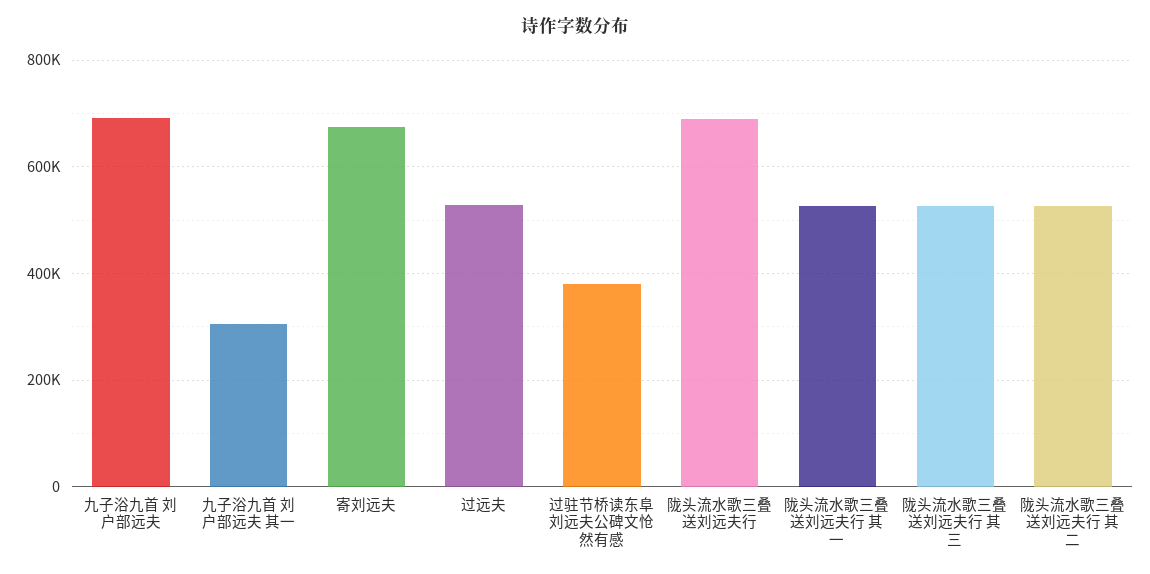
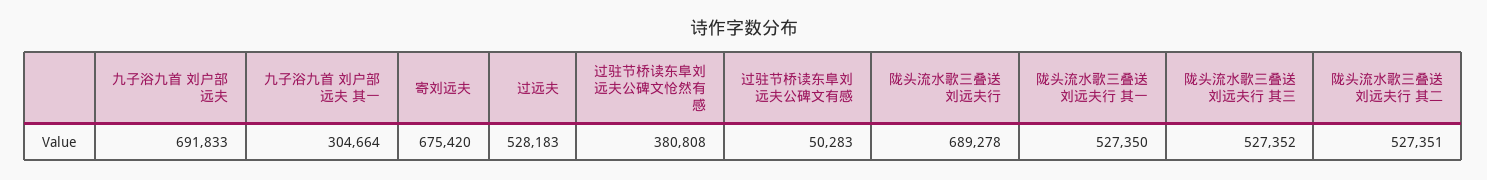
过驻节桥读东阜刘远夫公碑文有感: none -> 50283

